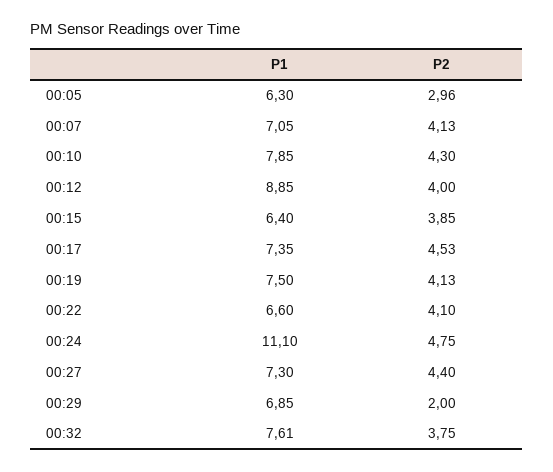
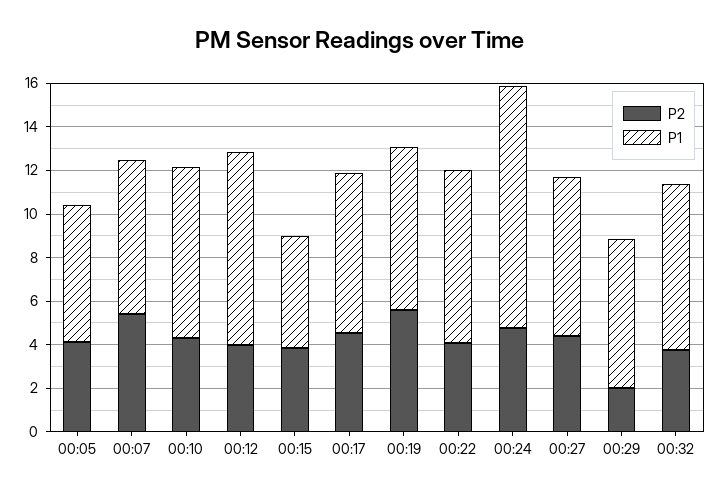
P2, 00:05: 2.96 -> 4
P2, 00:07: 4.13 -> 5.5
P1, 00:15: 6.4 -> 5
P2, 00:19: 4.13 -> 5.5
P1, 00:22: 6.6 -> 8

